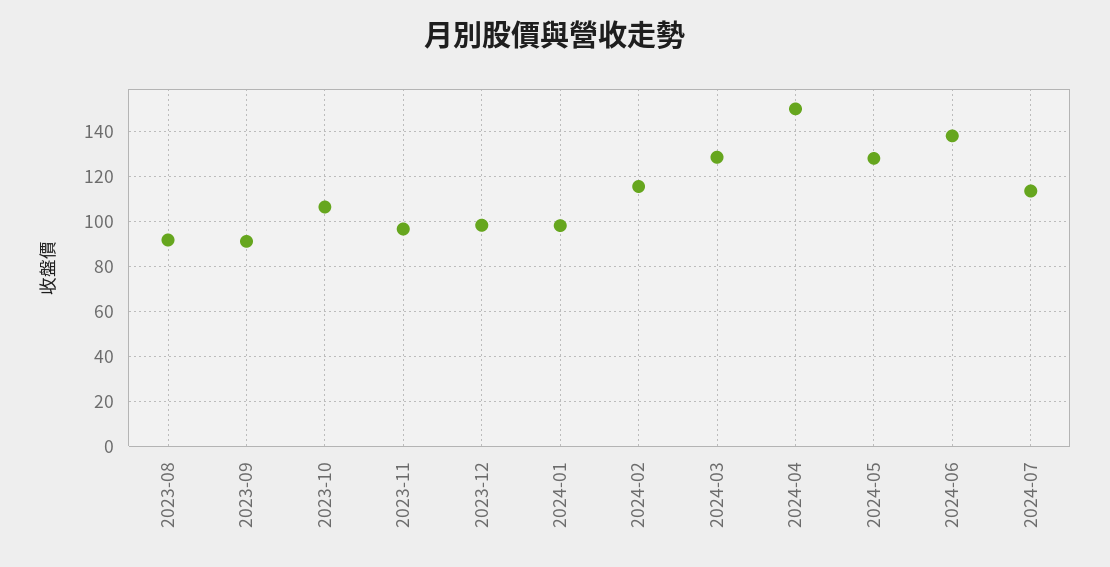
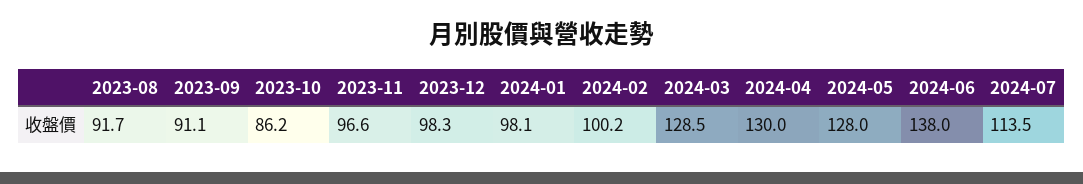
2023-10: 105 -> 86.2
2024-02: 115 -> 100.2
2024-04: 150 -> 130

